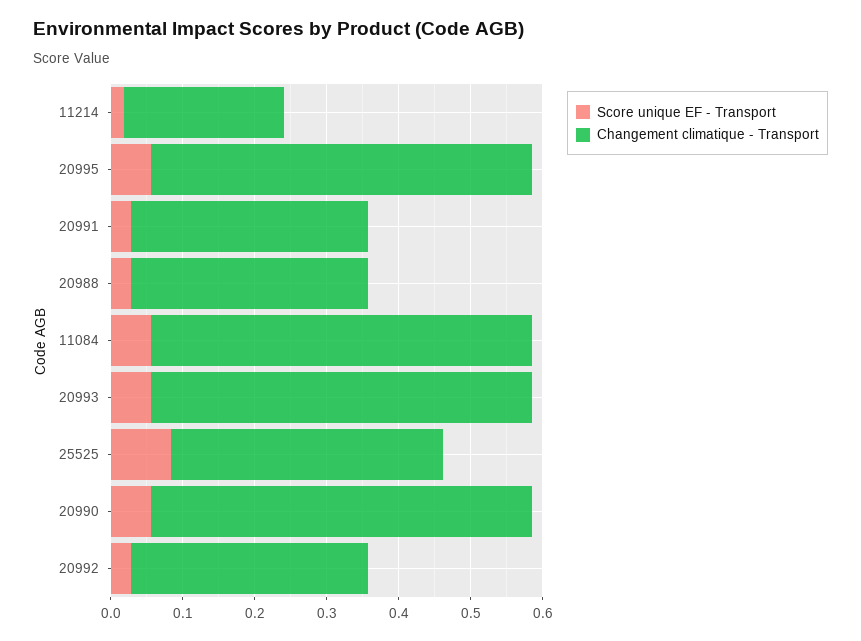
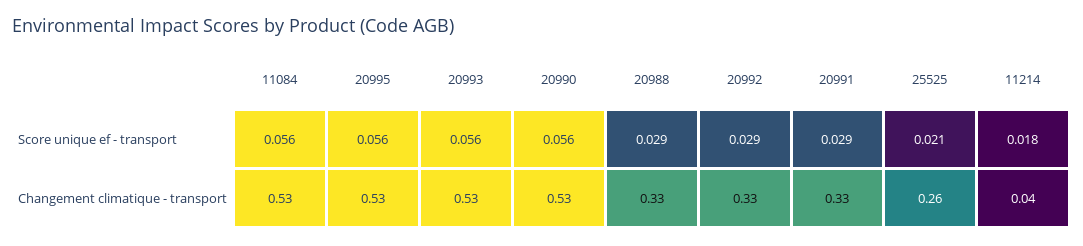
Changement climatique - Transport, 11214: 0.22 -> 0.04
Score unique EF - Transport, 25525: 0.08 -> 0.021
Changement climatique - Transport, 25525: 0.38 -> 0.26

